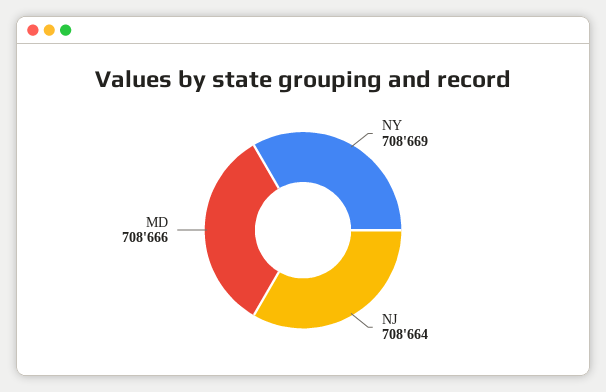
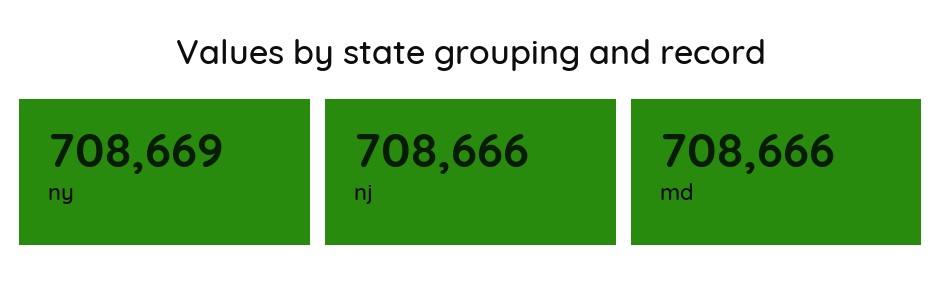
NJ: 708664 -> 708666

